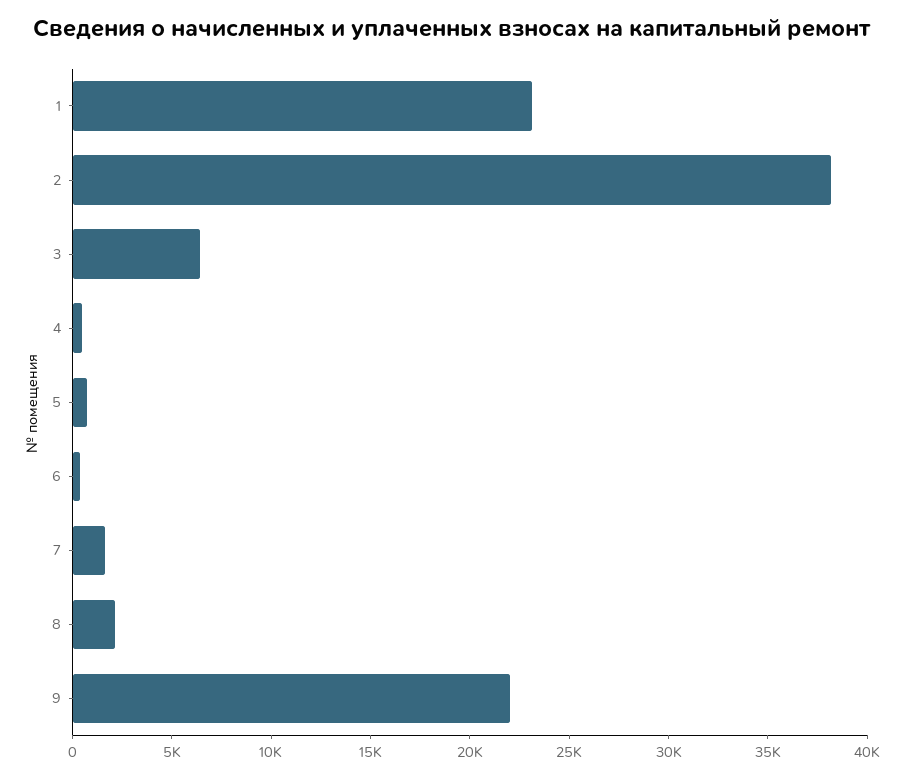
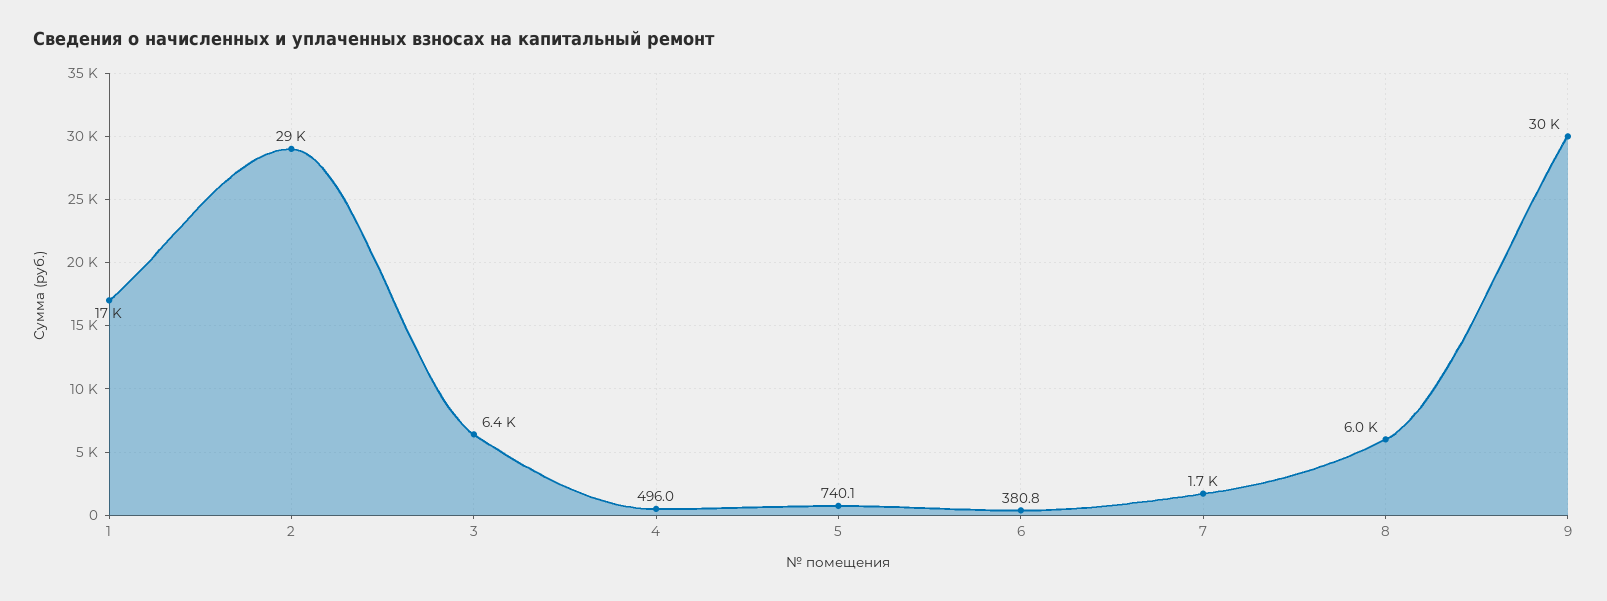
1: 23000 -> 17000
2: 38000 -> 29000
8: 2000 -> 6000
9: 22000 -> 30000

